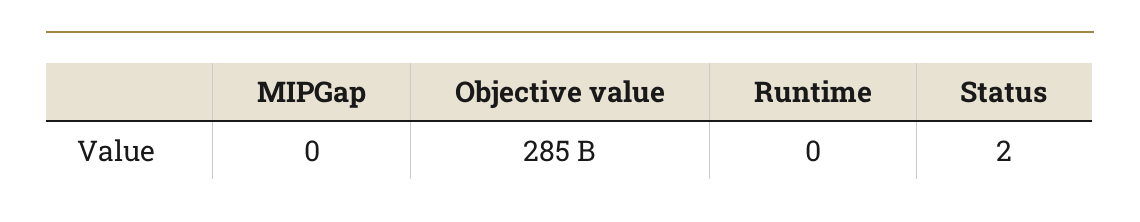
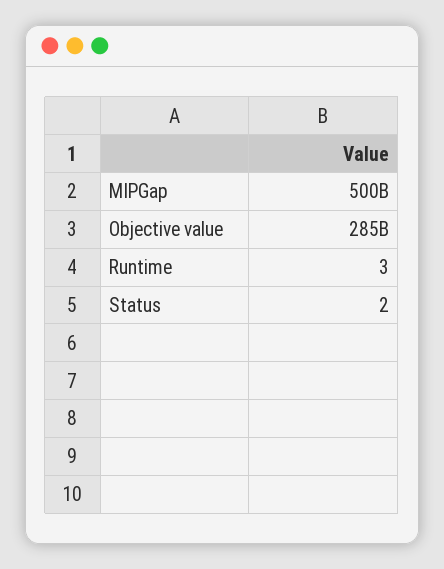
MIPGap: 0 -> 500000000000
Runtime: 0 -> 3

